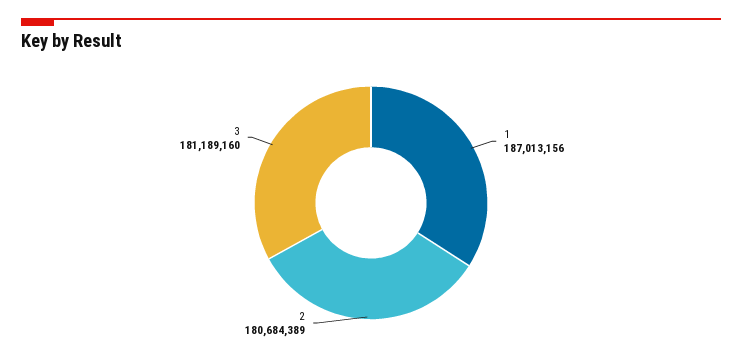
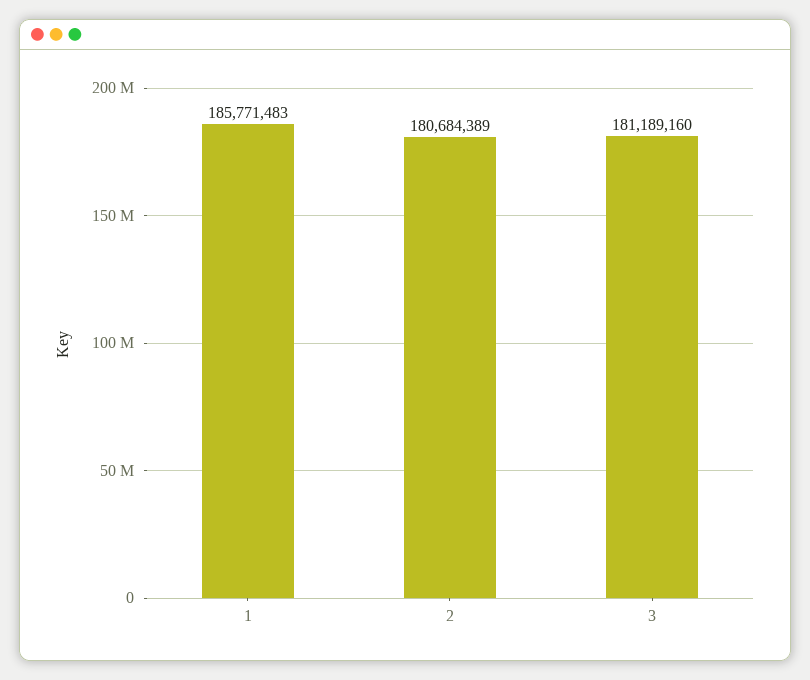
1: 187013156 -> 185771483

